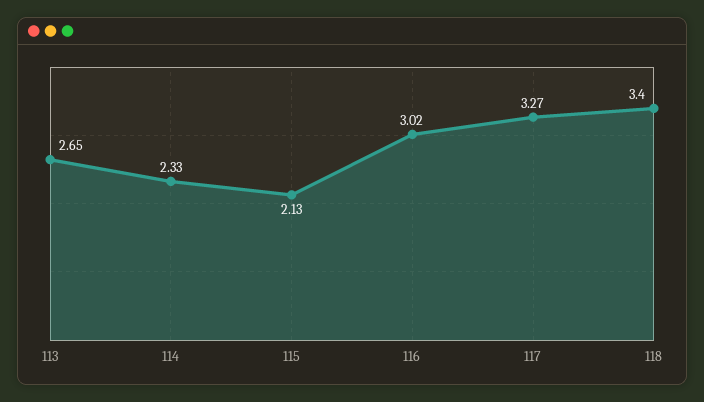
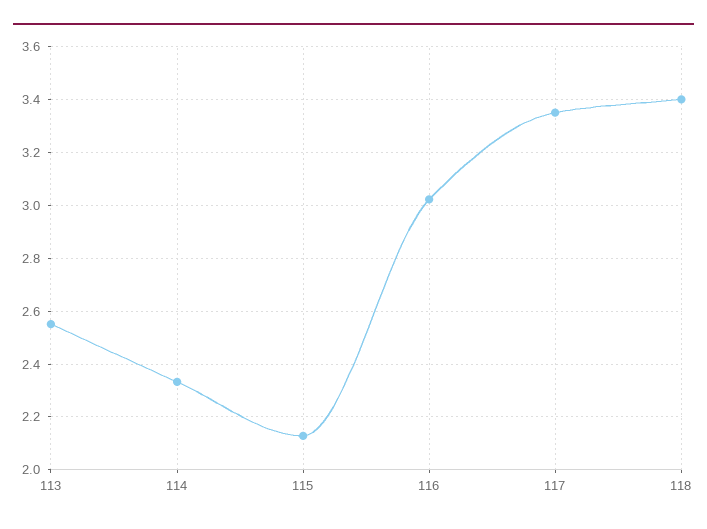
113: 2.65 -> 2.55
117: 3.27 -> 3.35

